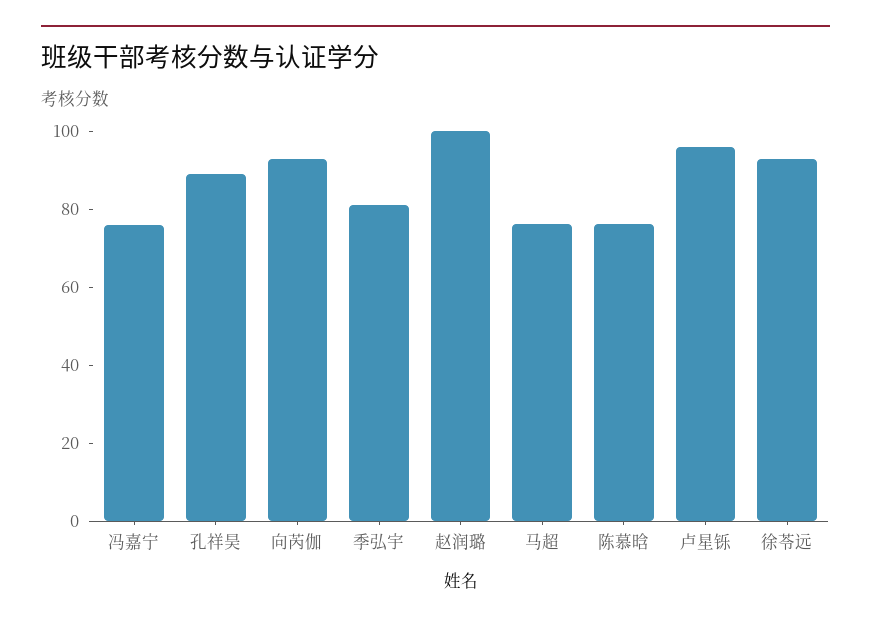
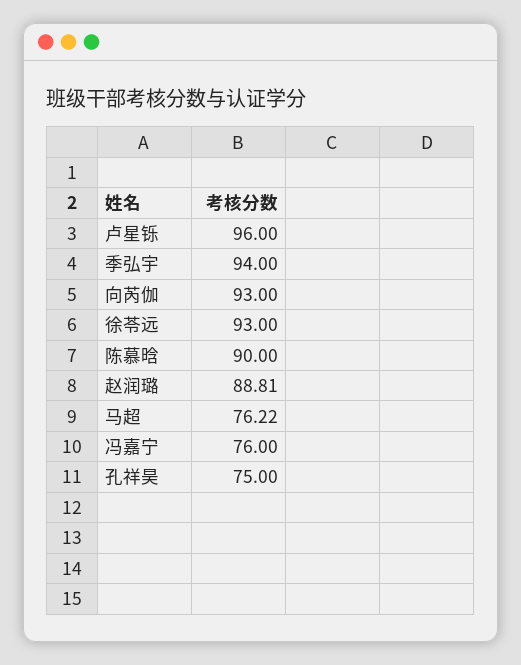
孔祥昊: 90 -> 75
季弘宇: 80 -> 94
赵润璐: 100 -> 88.81
陈慕晗: 75 -> 90

